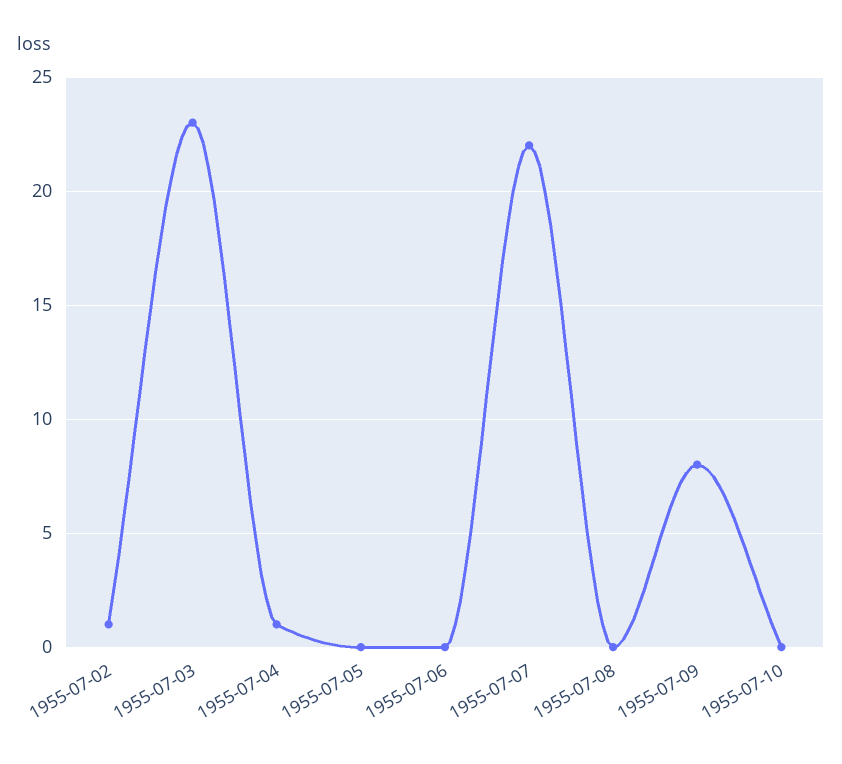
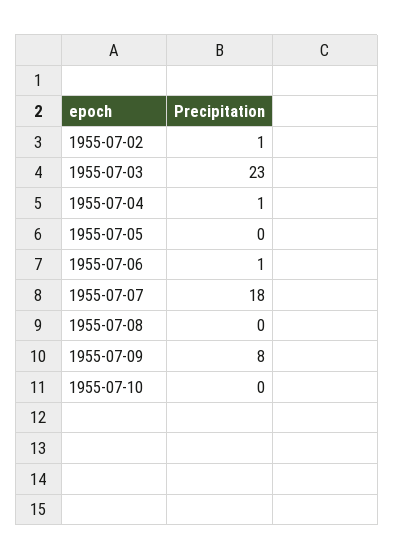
1955-07-06: 0 -> 1
1955-07-07: 22 -> 18

